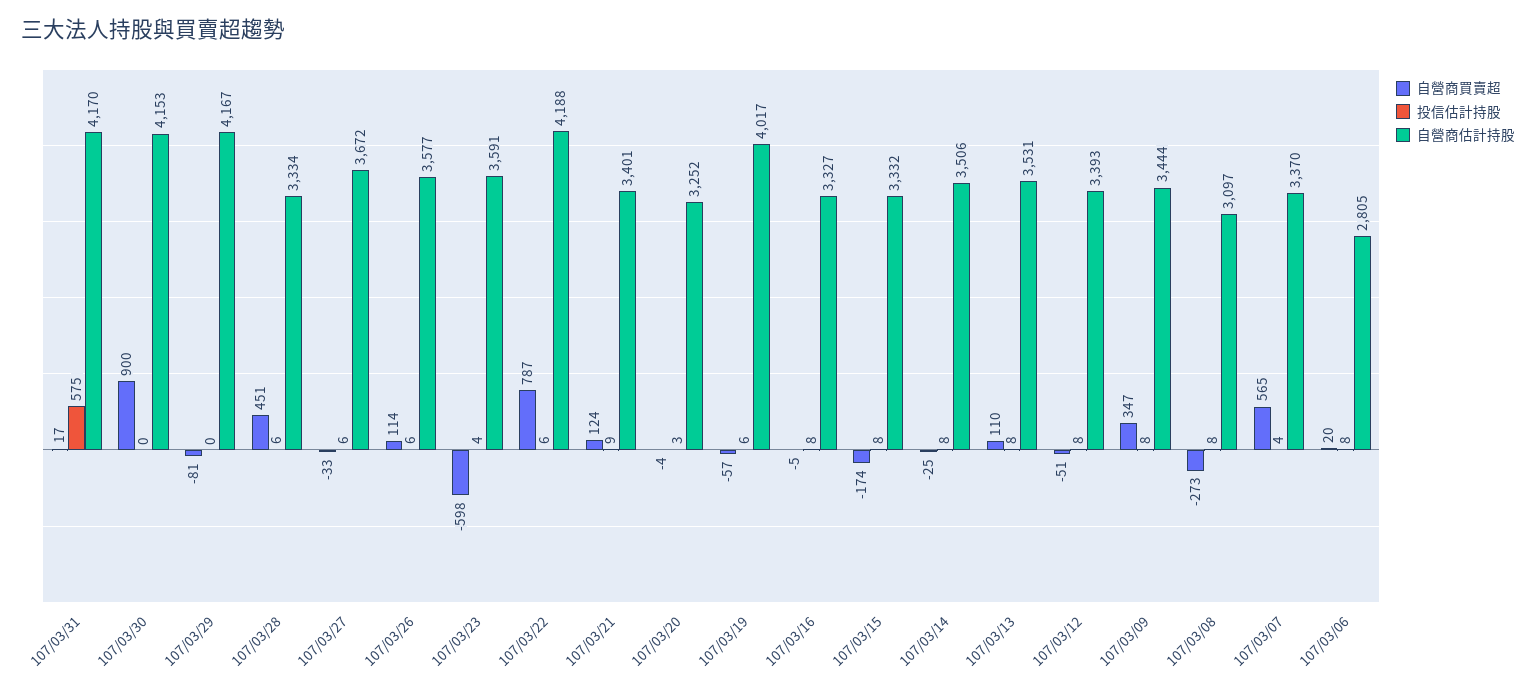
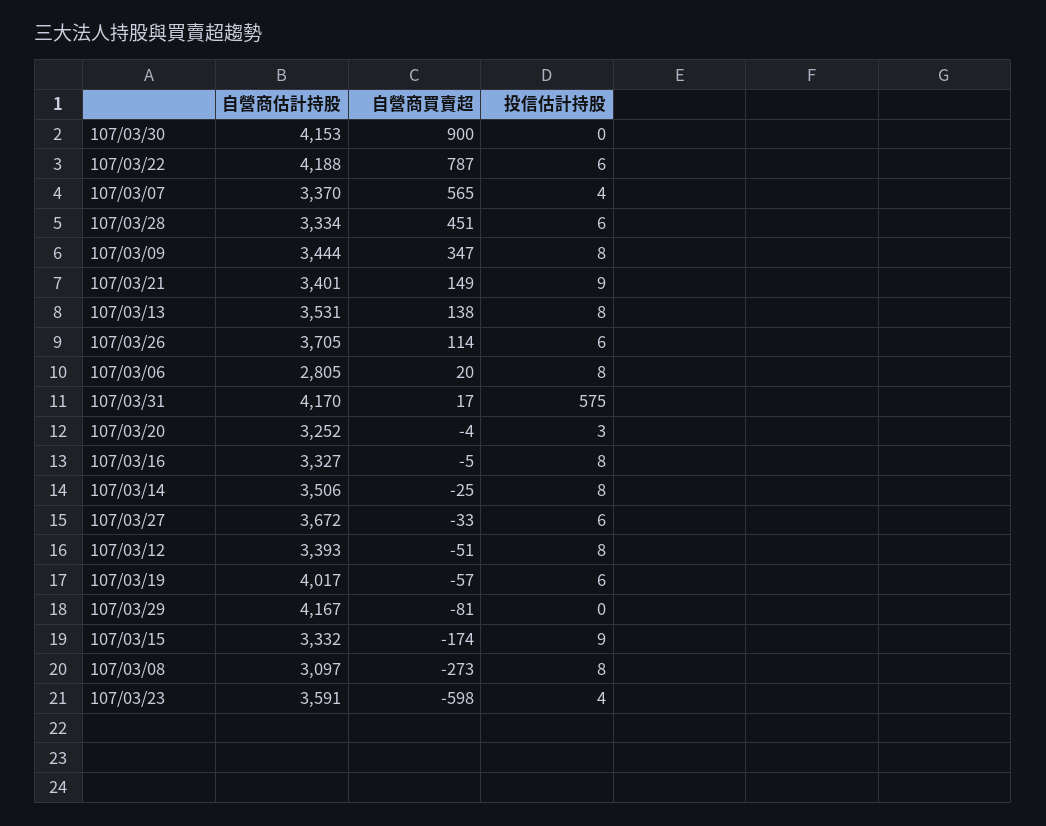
自營商估計持股, 107/03/26: 3577 -> 3705
自營商買賣超, 107/03/21: 124 -> 149
投信估計持股, 107/03/15: 8 -> 9
自營商買賣超, 107/03/13: 110 -> 138

